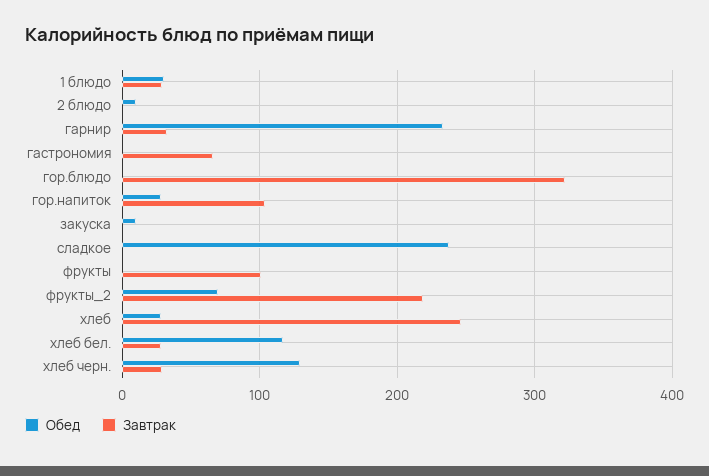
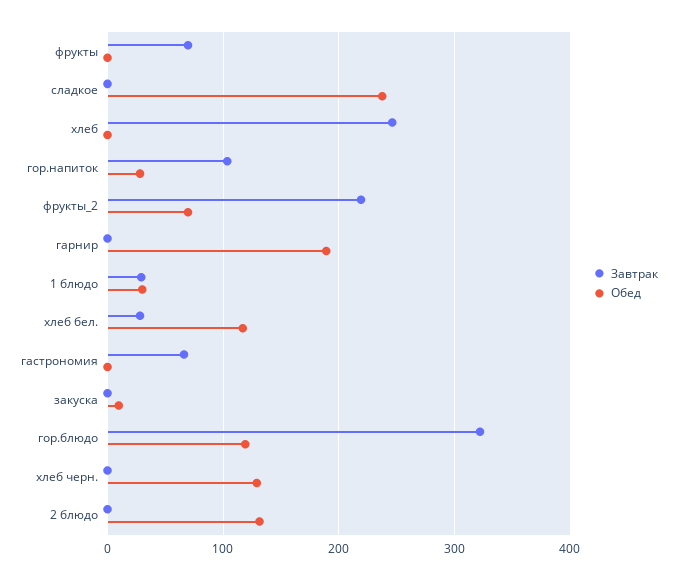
Обед, 2 блюдо: 10 -> 130
Обед, гарнир: 230 -> 190
Завтрак, гарнир: 30 -> 0
Обед, гор.блюдо: 0 -> 120
Завтрак, фрукты: 100 -> 70
Обед, хлеб: 30 -> 0
Завтрак, хлеб черн.: 30 -> 0

